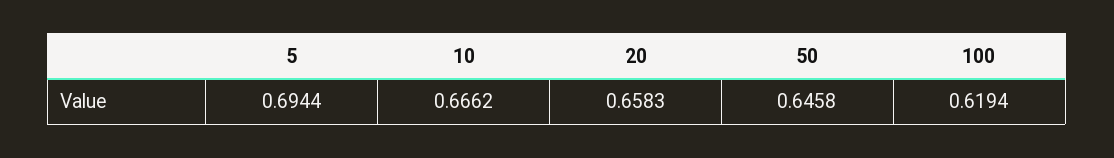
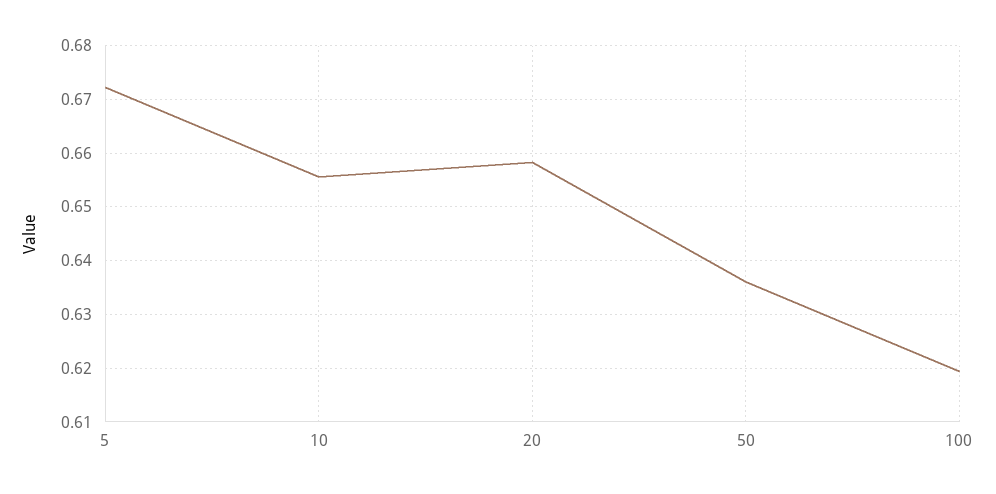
5: 0.6944 -> 0.672
10: 0.6662 -> 0.656
50: 0.6458 -> 0.636

